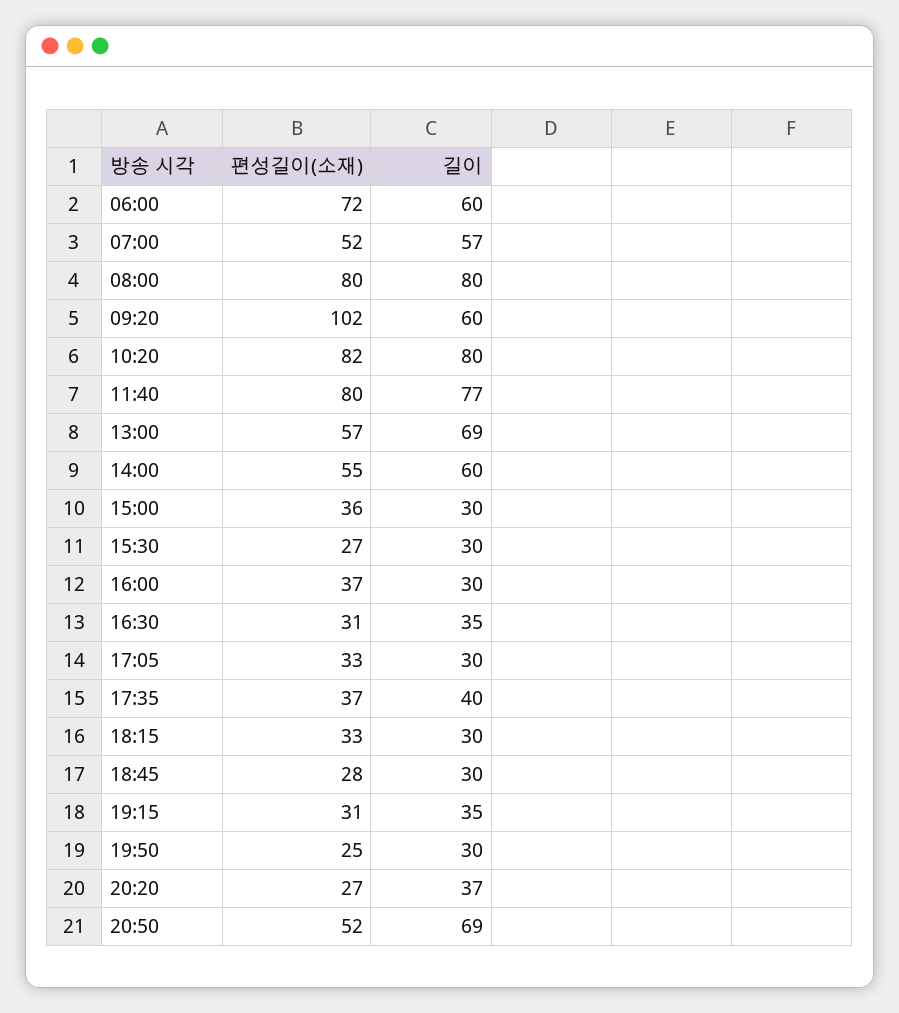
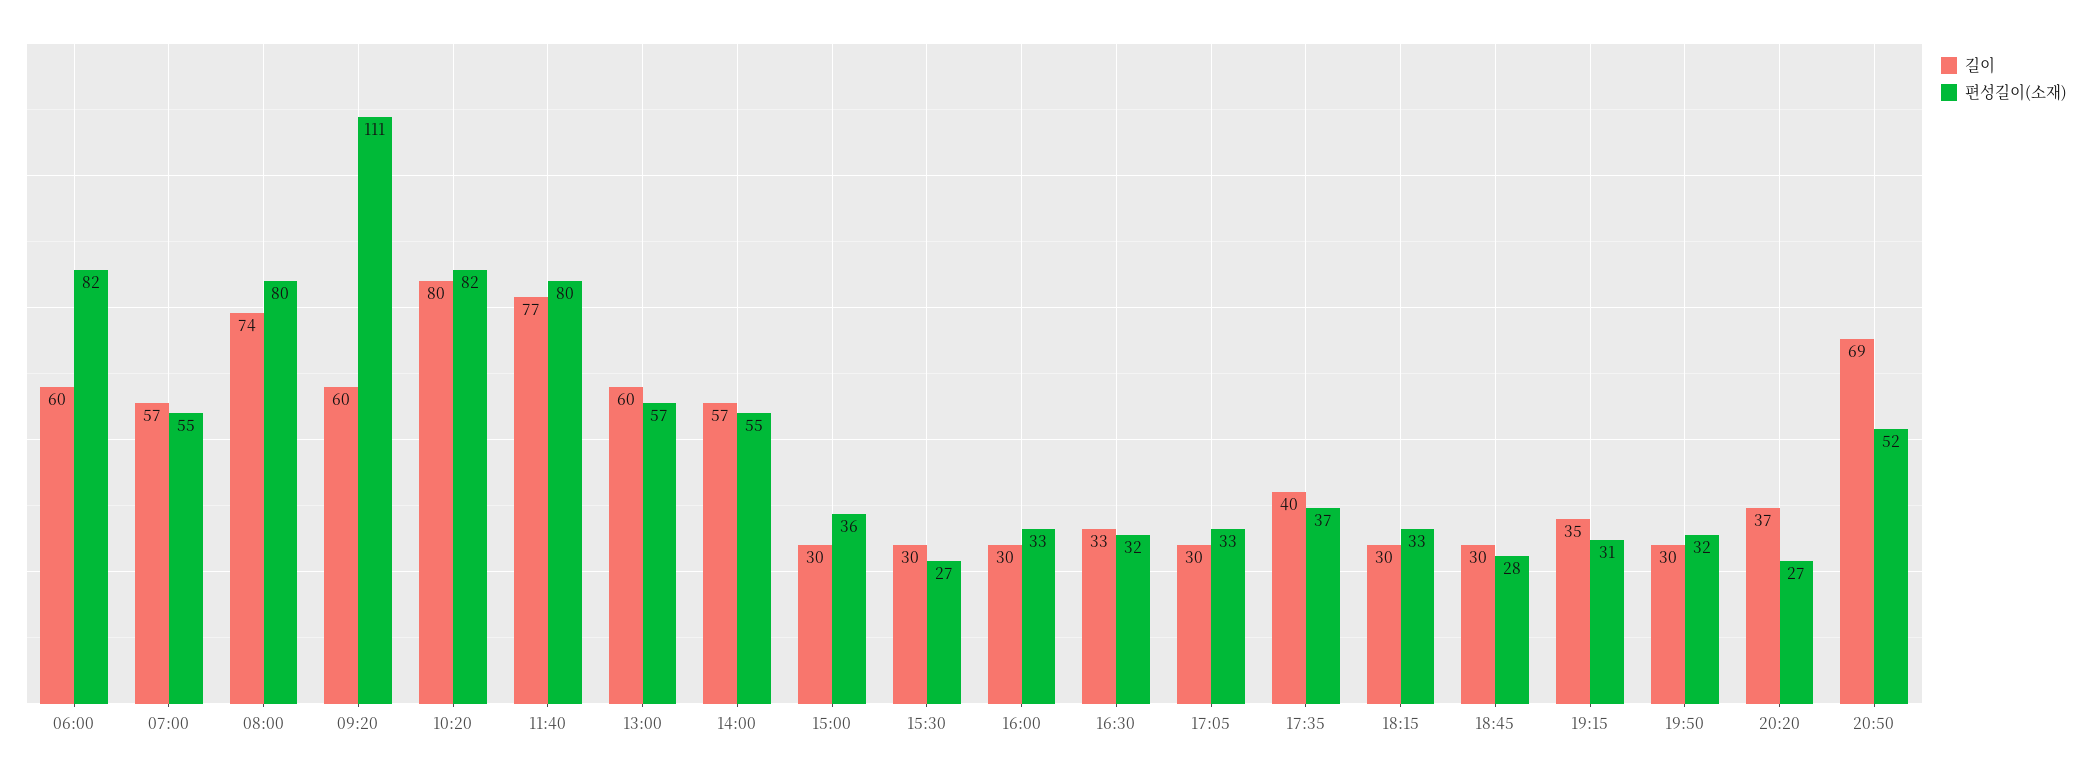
편성길이(소재), 06:00: 72 -> 82
편성길이(소재), 07:00: 52 -> 55
길이, 08:00: 80 -> 74
편성길이(소재), 09:20: 102 -> 111
길이, 13:00: 69 -> 60
길이, 14:00: 60 -> 57
편성길이(소재), 16:00: 37 -> 33
편성길이(소재), 16:30: 31 -> 32
길이, 16:30: 35 -> 33
편성길이(소재), 19:50: 25 -> 32

